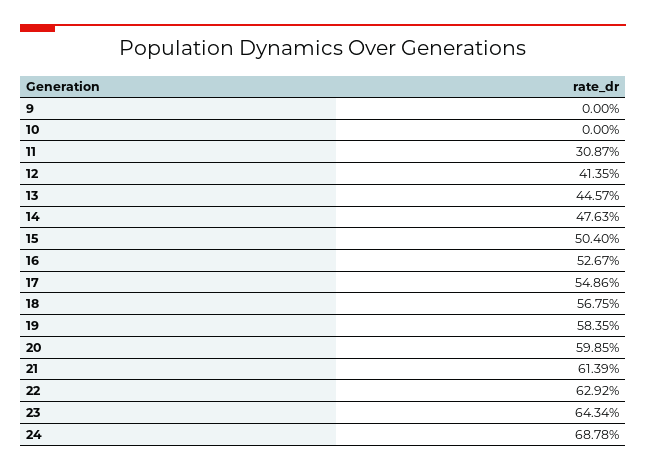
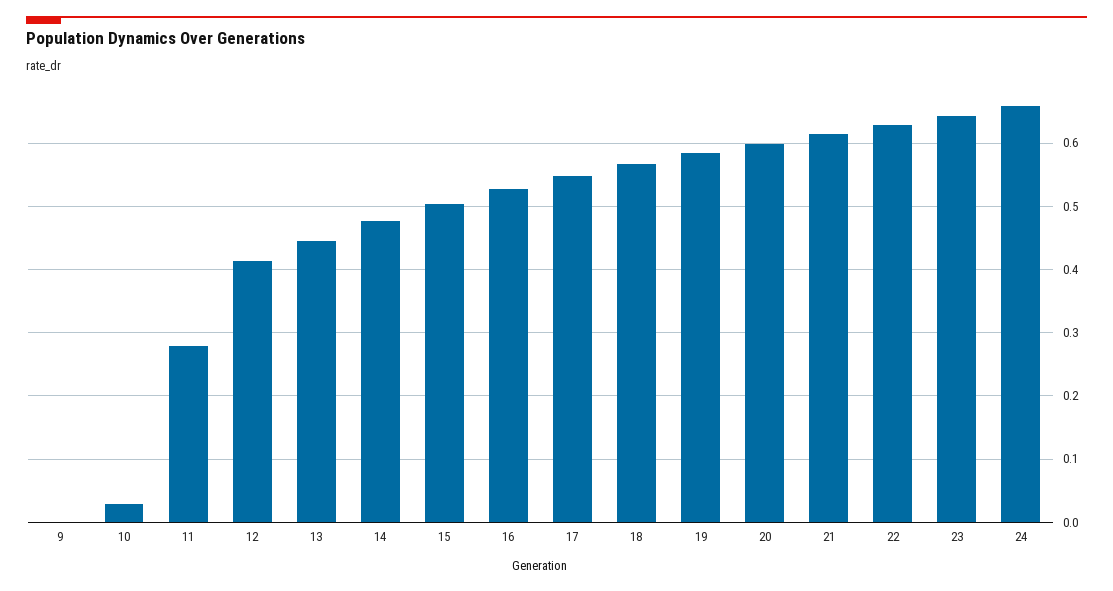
10: 0 -> 0.03
11: 0.3087 -> 0.28
24: 0.6878 -> 0.66

